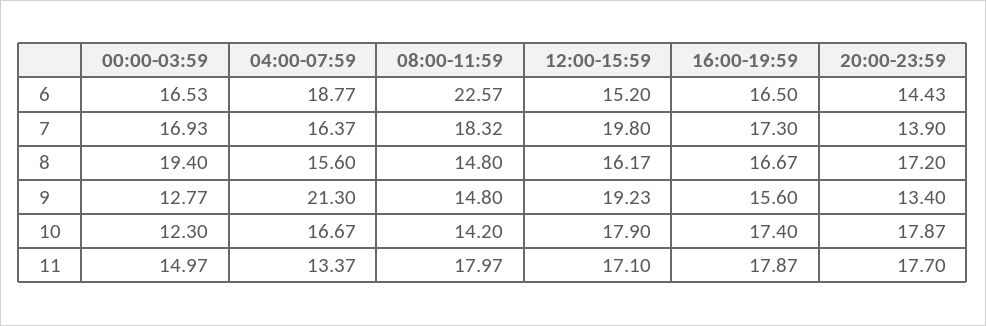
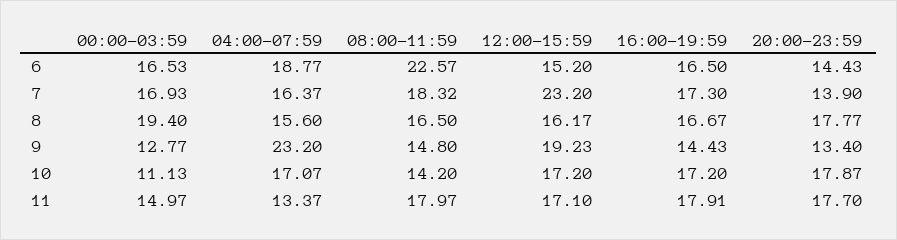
12:00-15:59, 7: 19.8 -> 23.2
08:00-11:59, 8: 14.8 -> 16.5
20:00-23:59, 8: 17.2 -> 17.77
04:00-07:59, 9: 21.3 -> 23.2
16:00-19:59, 9: 15.6 -> 14.43
00:00-03:59, 10: 12.3 -> 11.13
04:00-07:59, 10: 16.67 -> 17.07
12:00-15:59, 10: 17.9 -> 17.2
16:00-19:59, 10: 17.4 -> 17.2
16:00-19:59, 11: 17.87 -> 17.91

